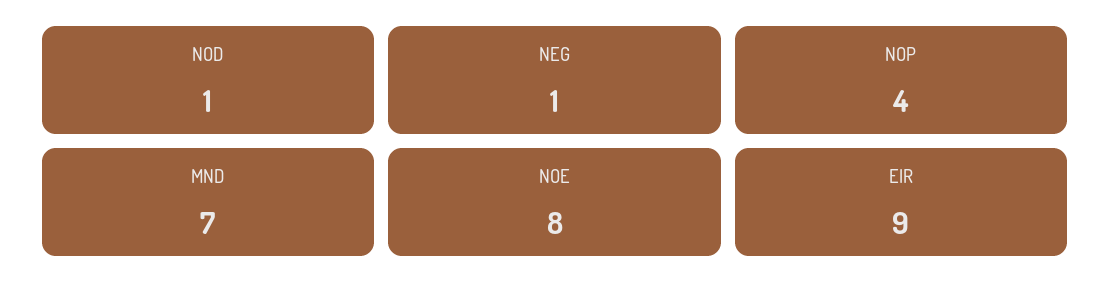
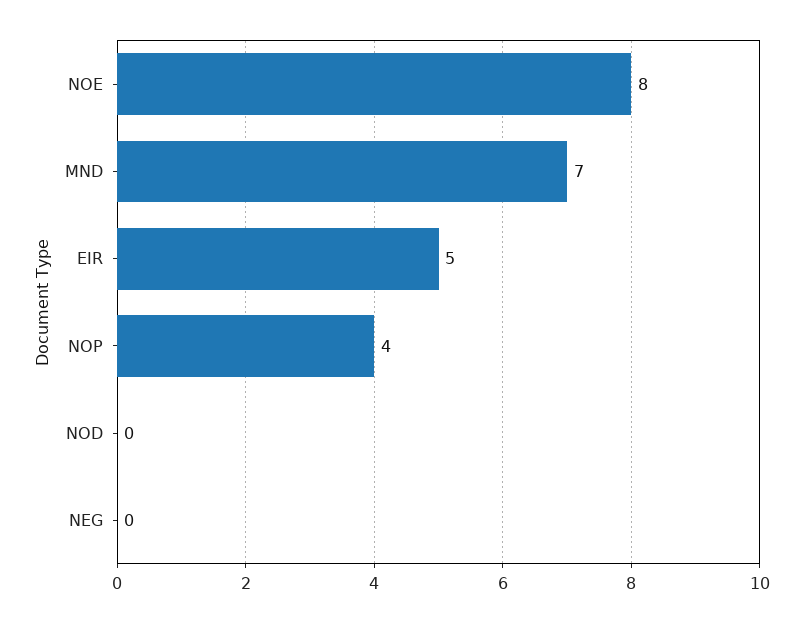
NOD: 1 -> 0
NEG: 1 -> 0
EIR: 9 -> 5

